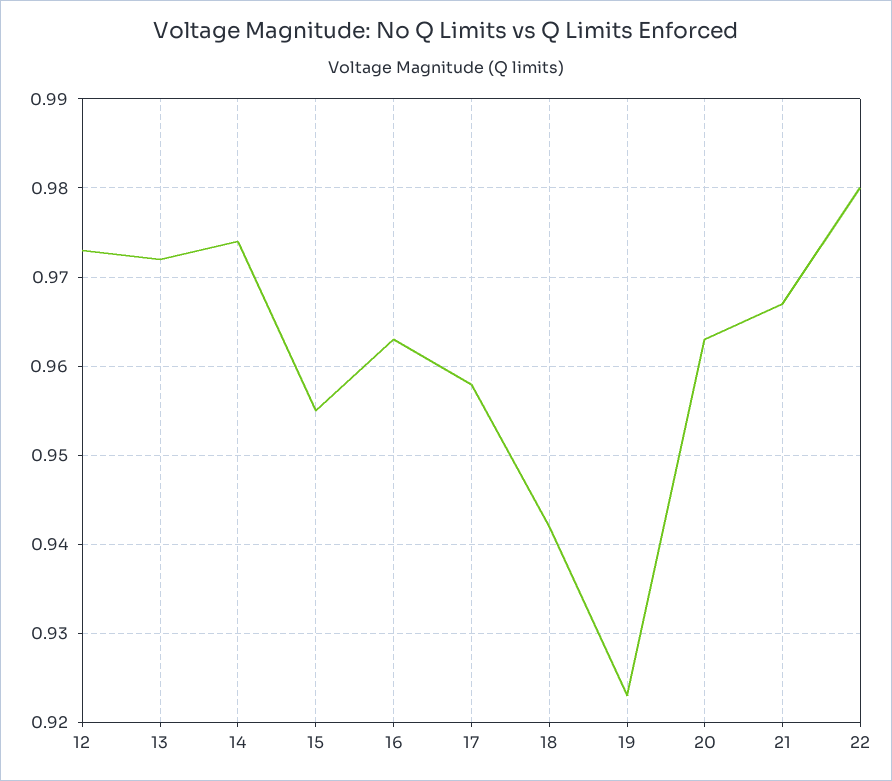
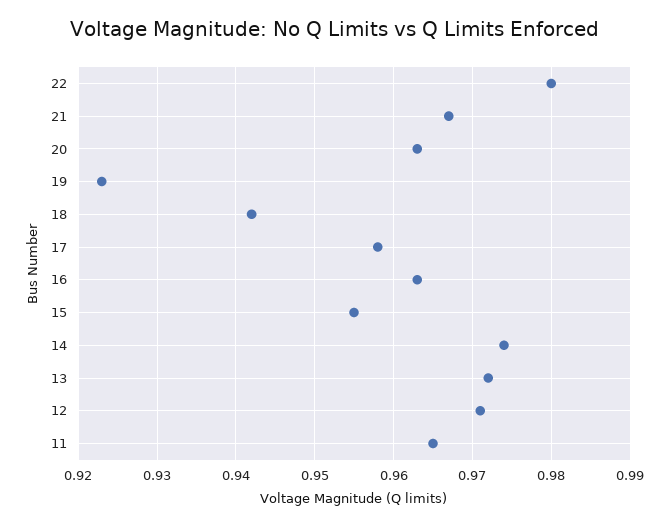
12: 0.973 -> 0.971
11: none -> 0.965

